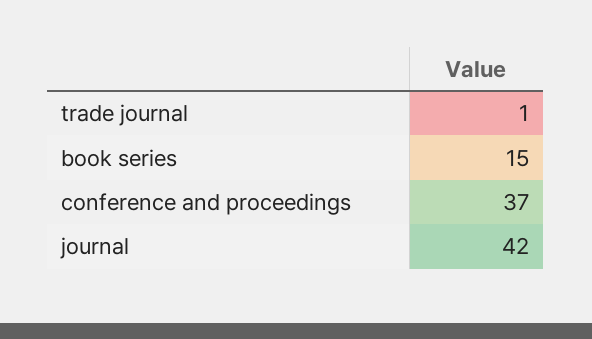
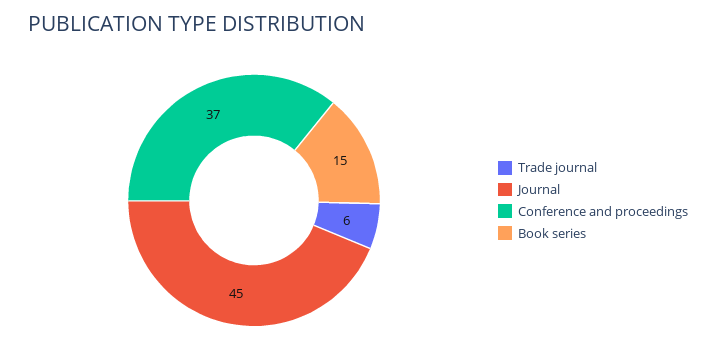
trade journal: 1 -> 6
journal: 42 -> 45

